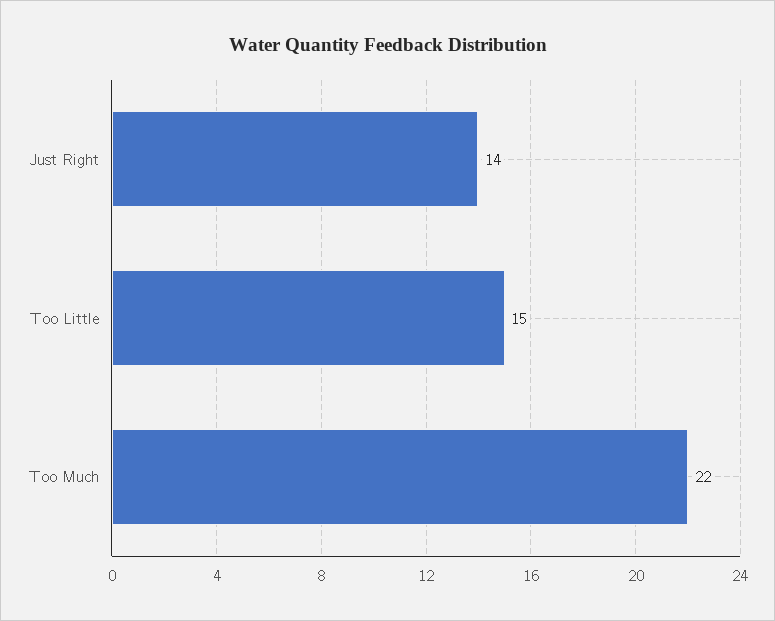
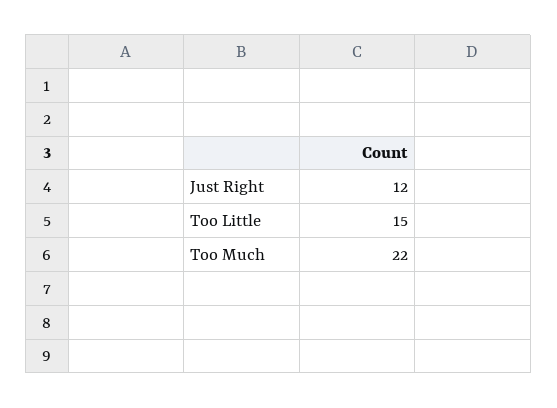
Just Right: 14 -> 12

